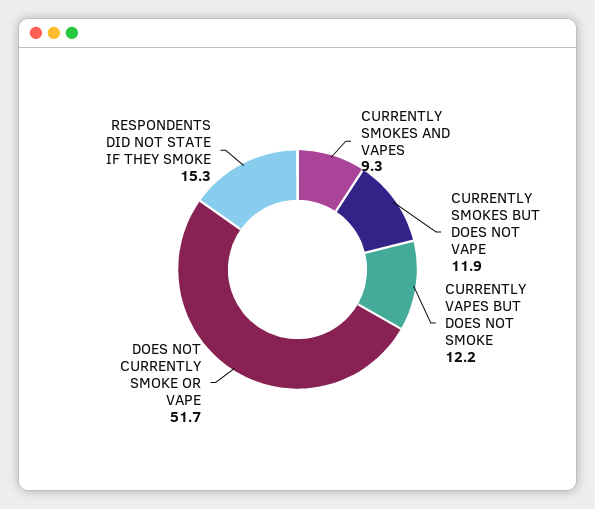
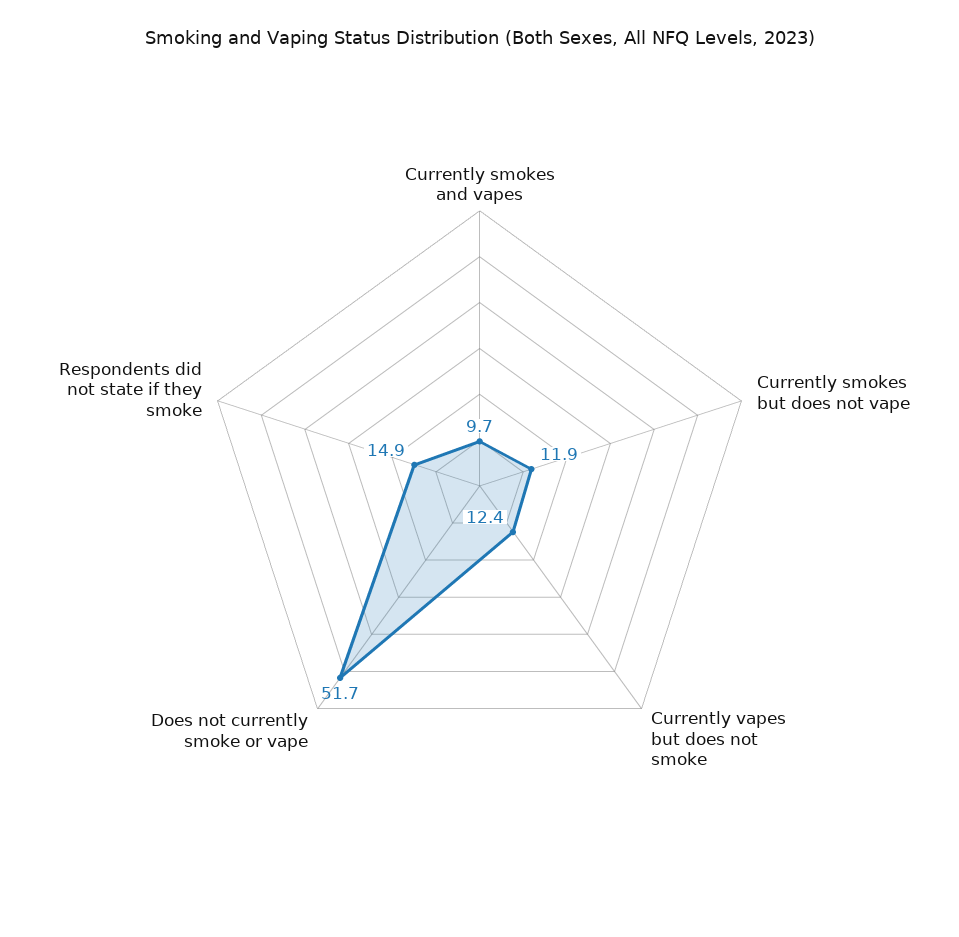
CURRENTLY SMOKES AND VAPES: 9.3 -> 9.7
CURRENTLY VAPES BUT DOES NOT SMOKE: 12.2 -> 12.4
RESPONDENTS DID NOT STATE IF THEY SMOKE: 15.3 -> 14.9

